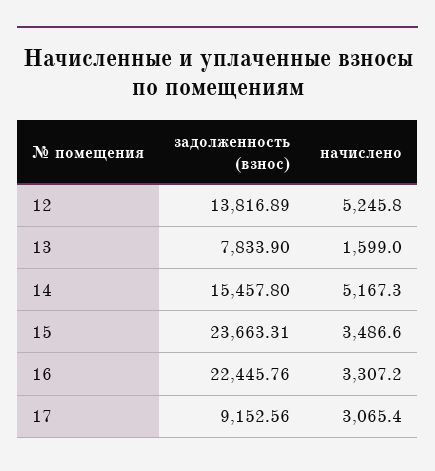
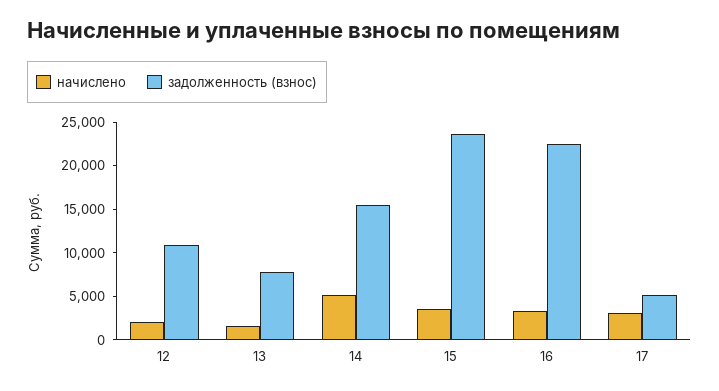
задолженность (взнос), 12: 13816.89 -> 11000
начислено, 12: 5245.8 -> 2000
задолженность (взнос), 17: 9152.56 -> 5000

